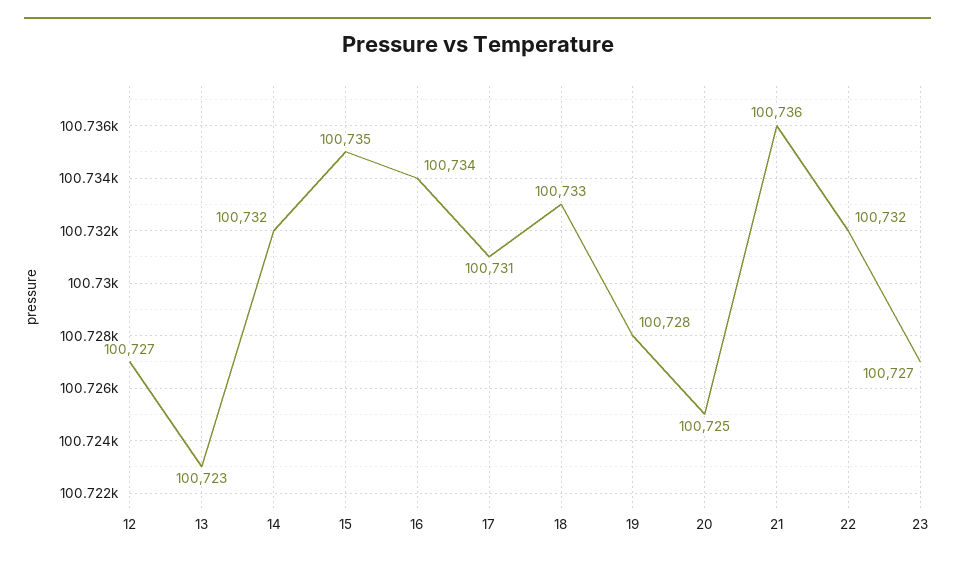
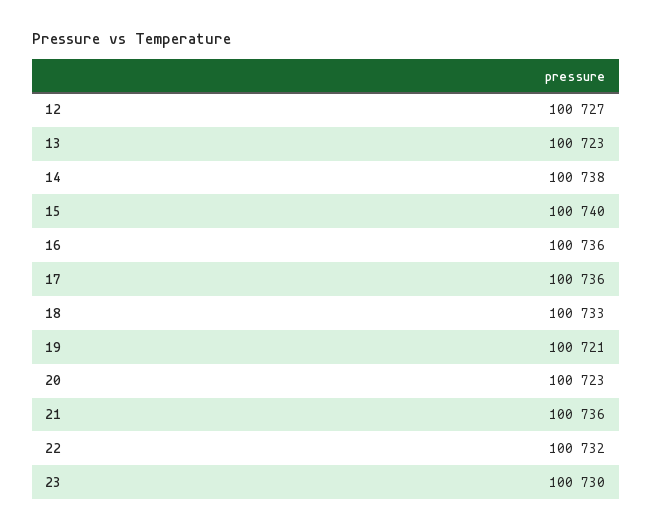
14: 100732 -> 100738
15: 100735 -> 100740
16: 100734 -> 100736
17: 100731 -> 100736
19: 100728 -> 100721
20: 100725 -> 100723
23: 100727 -> 100730

